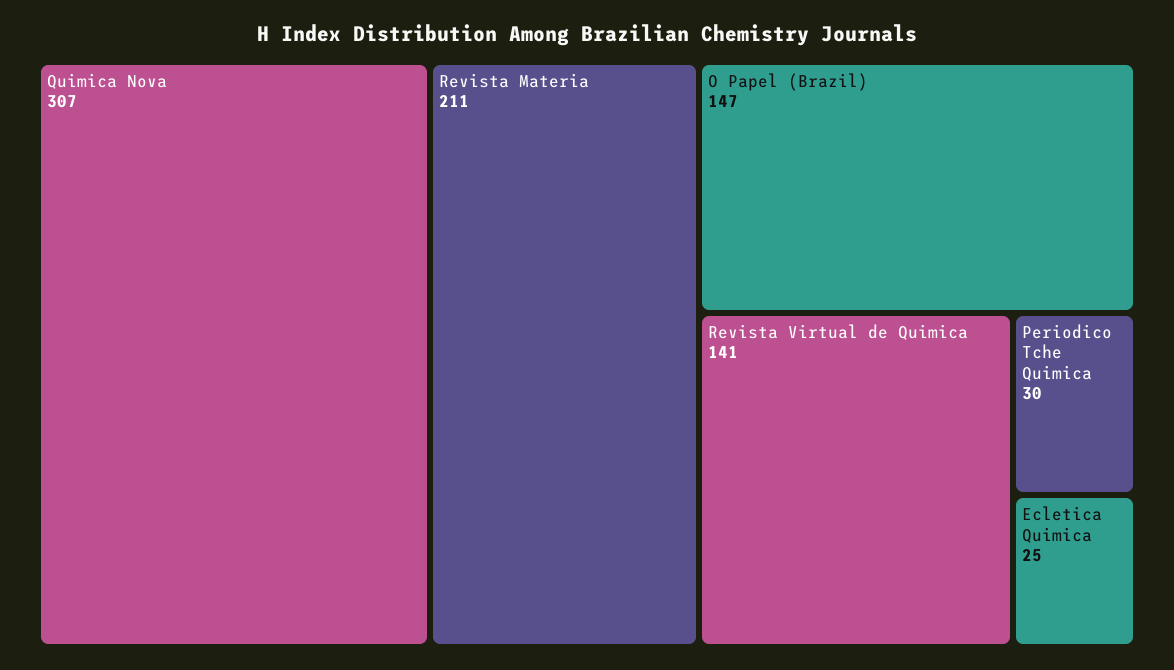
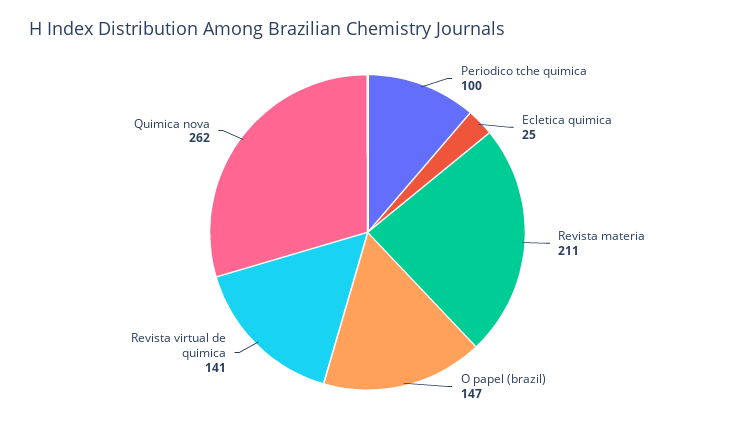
Quimica Nova: 307 -> 262
Periodico Tche Quimica: 30 -> 100

